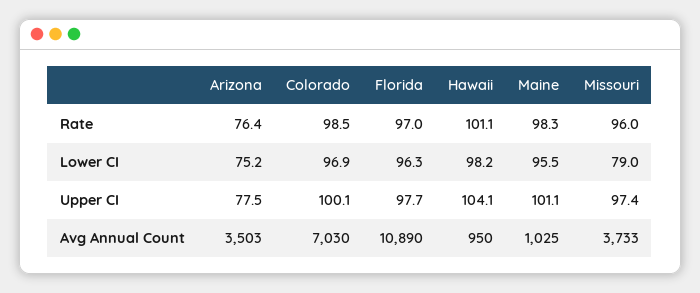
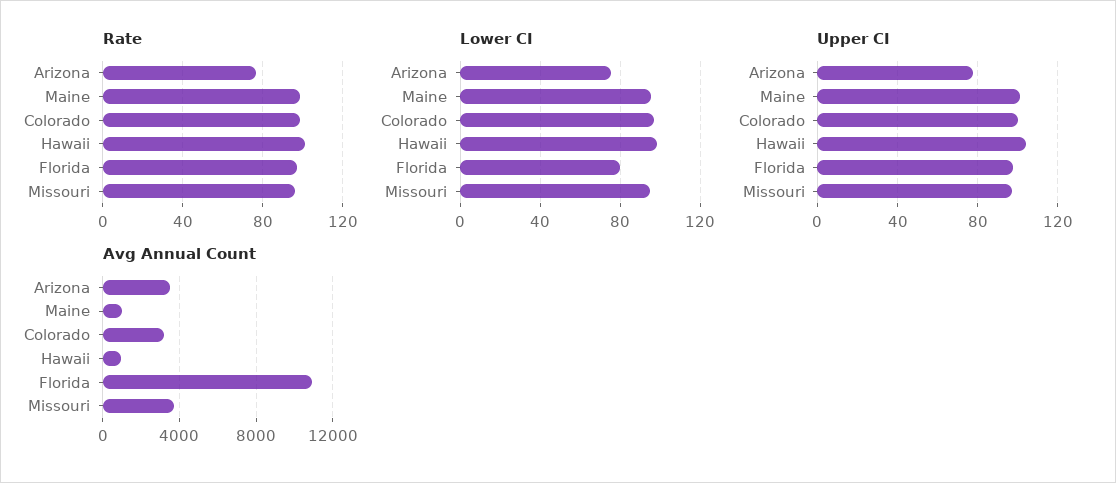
Lower CI, Florida: 96.3 -> 80
Lower CI, Missouri: 79 -> 95
Avg Annual Count, Colorado: 7030 -> 3000

